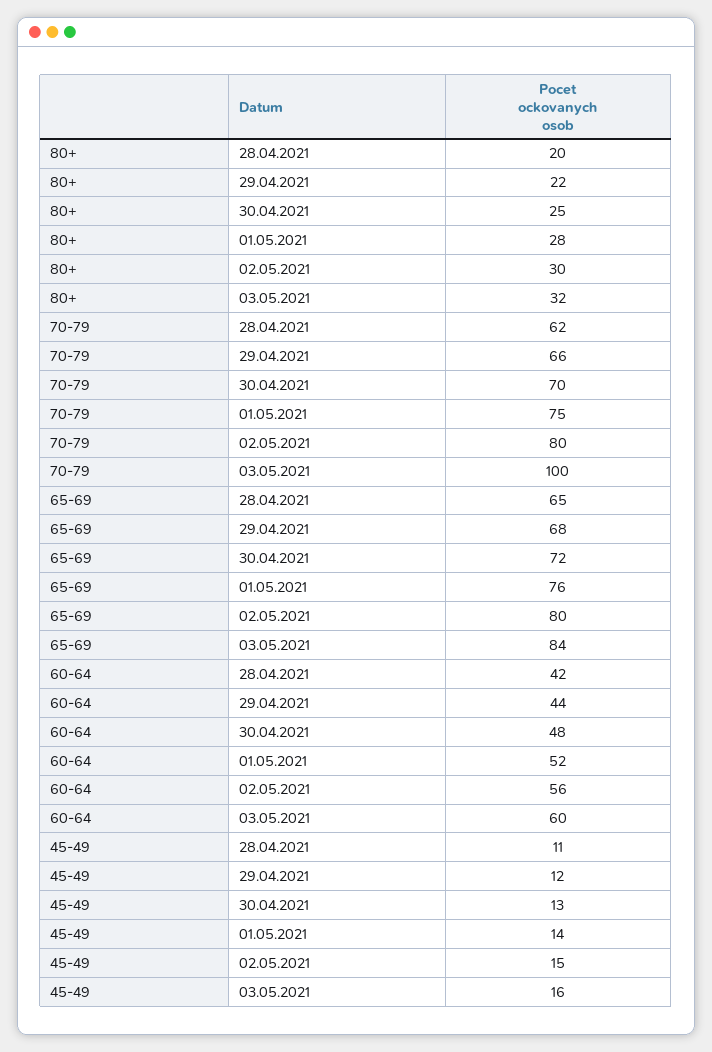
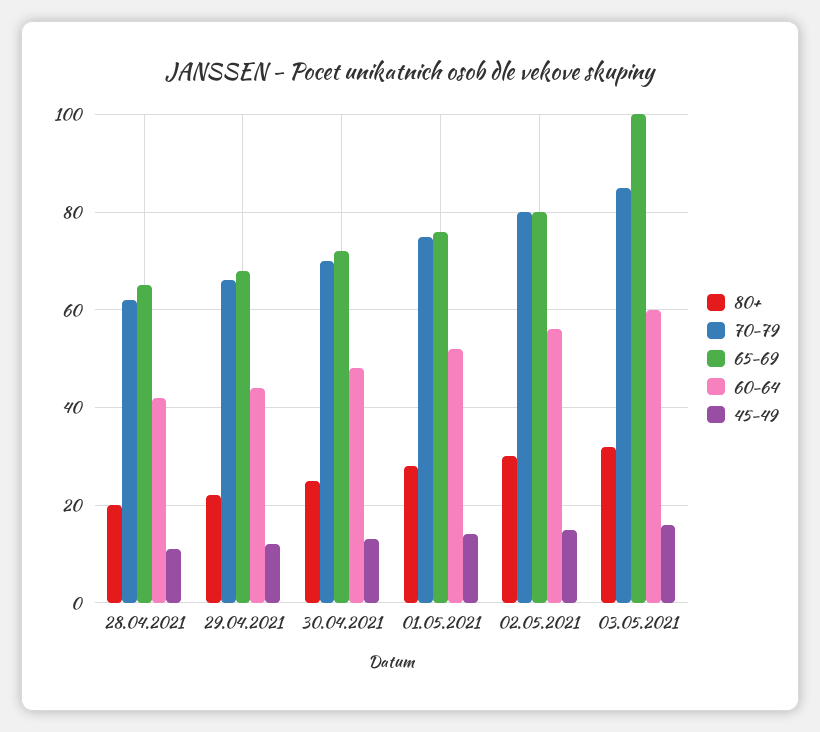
70-79, 03.05.2021: 100 -> 85
65-69, 03.05.2021: 84 -> 100

